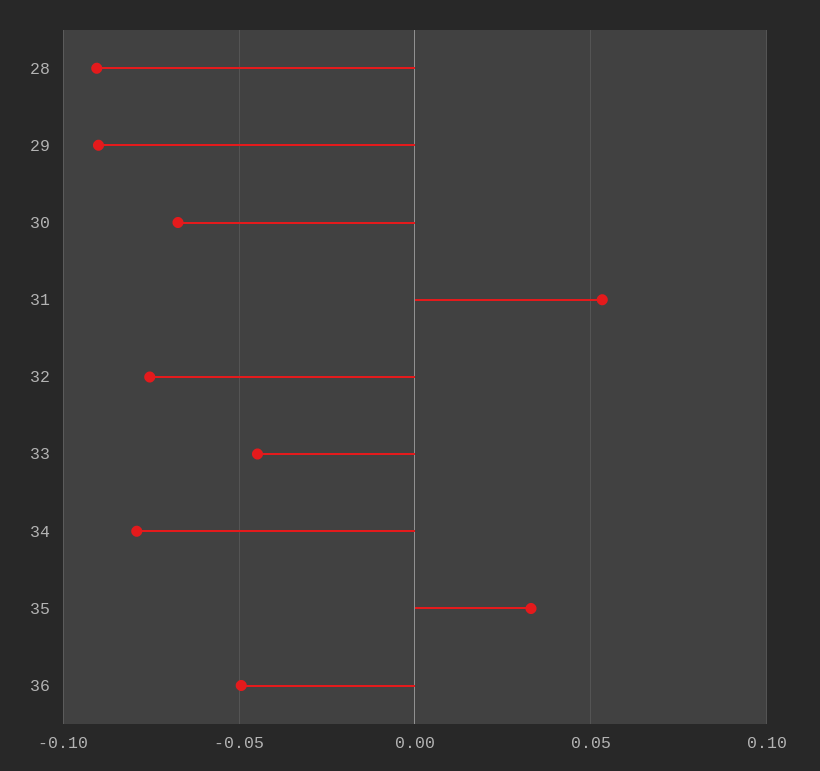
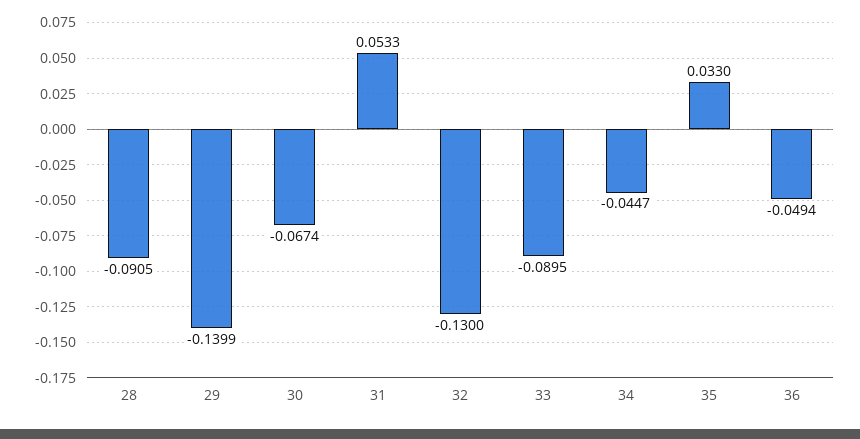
29: -0.09 -> -0.1399
32: -0.075 -> -0.13
33: -0.045 -> -0.0895
34: -0.08 -> -0.0447

